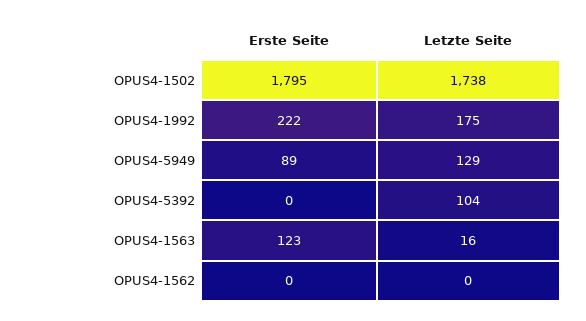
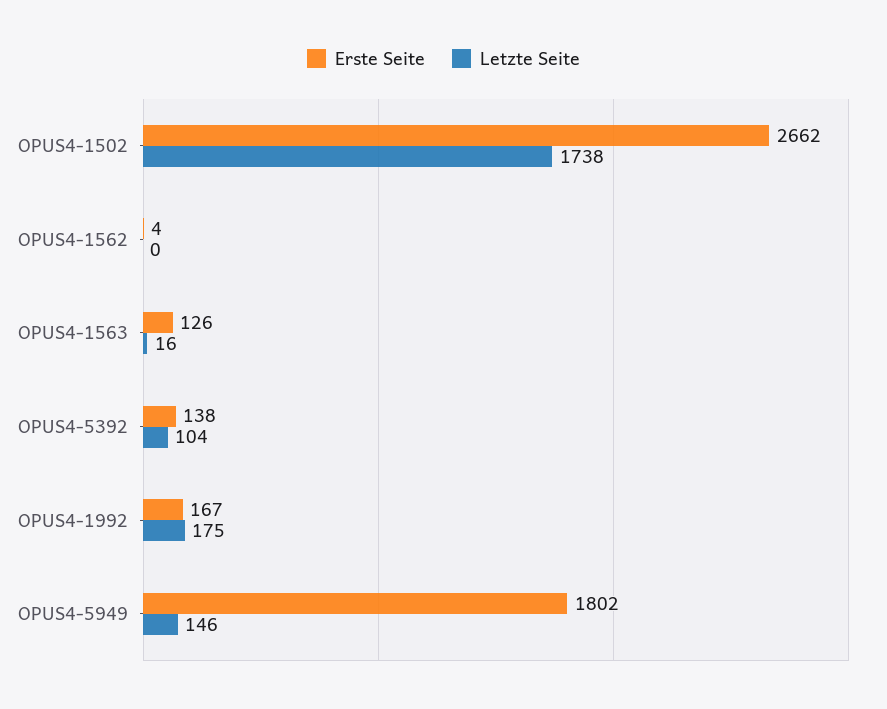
Erste Seite, OPUS4-1502: 1795 -> 2662
Erste Seite, OPUS4-1992: 222 -> 167
Erste Seite, OPUS4-5949: 89 -> 1802
Letzte Seite, OPUS4-5949: 129 -> 146
Erste Seite, OPUS4-5392: 0 -> 138
Erste Seite, OPUS4-1563: 123 -> 126
Erste Seite, OPUS4-1562: 0 -> 4

